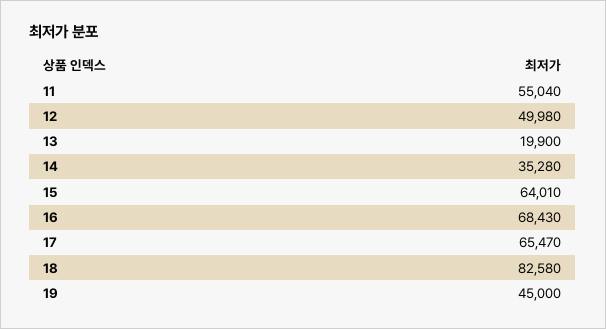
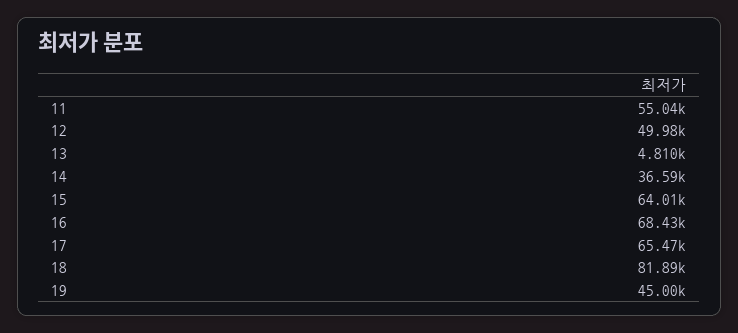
13: 19900 -> 4810
14: 35280 -> 36590
18: 82580 -> 81890

